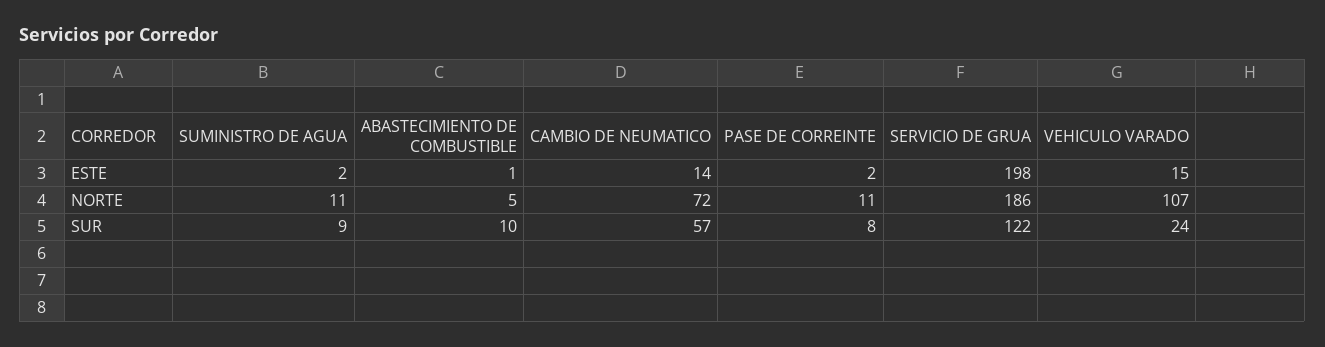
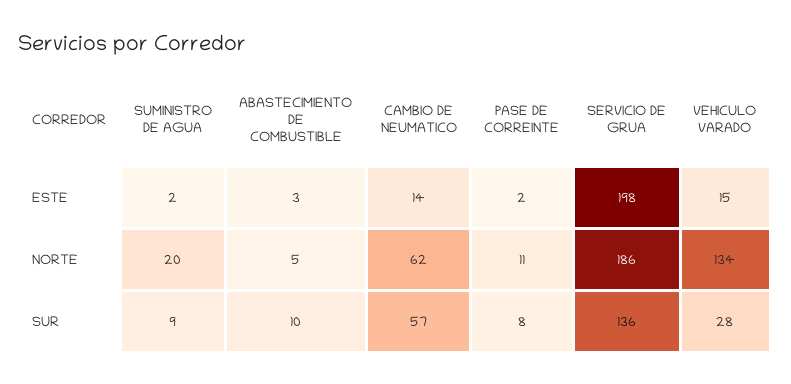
ABASTECIMIENTO DE COMBUSTIBLE, ESTE: 1 -> 3
SUMINISTRO DE AGUA, NORTE: 11 -> 20
CAMBIO DE NEUMATICO, NORTE: 72 -> 62
VEHICULO VARADO, NORTE: 107 -> 134
SERVICIO DE GRUA, SUR: 122 -> 136
VEHICULO VARADO, SUR: 24 -> 28

